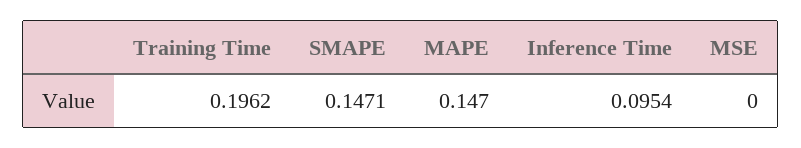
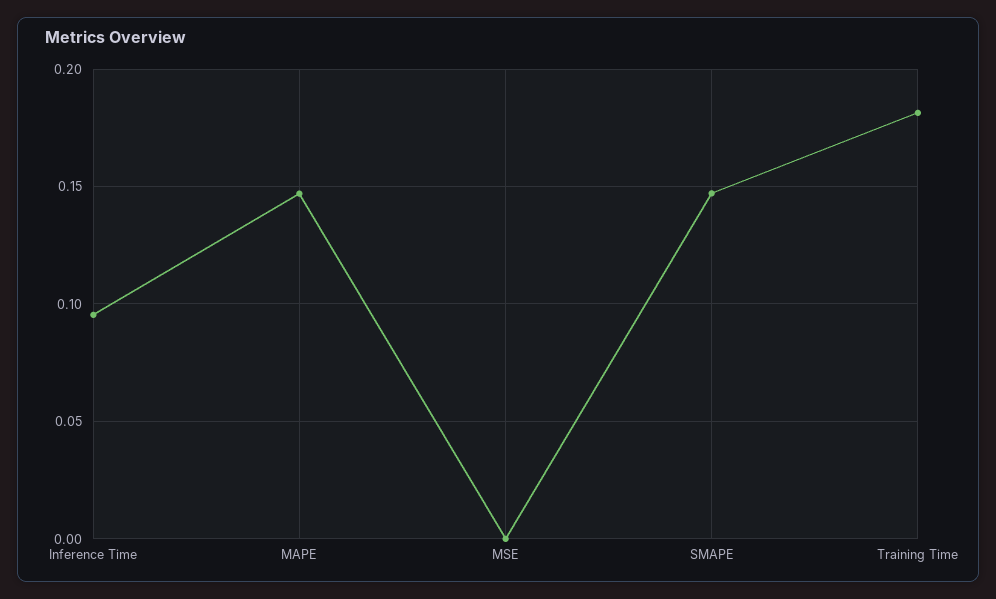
Training Time: 0.1962 -> 0.18

